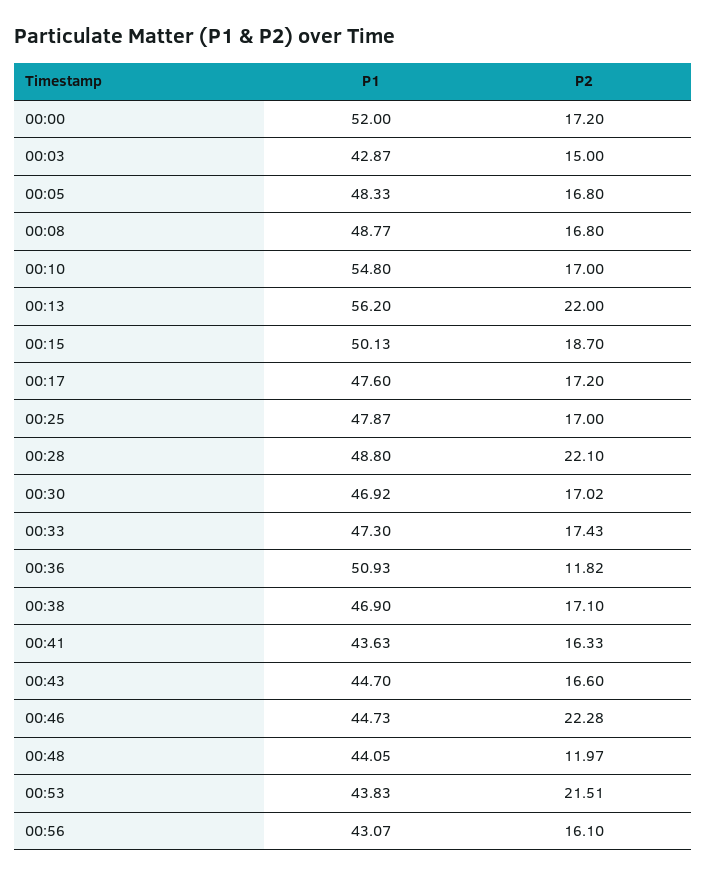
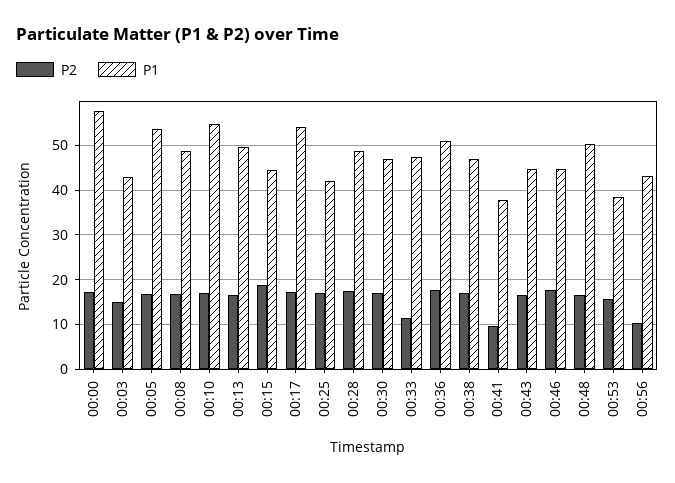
P1, 00:00: 52 -> 58
P1, 00:05: 48.33 -> 54
P1, 00:13: 56.2 -> 50
P2, 00:13: 22 -> 16
P1, 00:15: 50.13 -> 44
P1, 00:17: 47.6 -> 54
P1, 00:25: 47.87 -> 42
P2, 00:28: 22.1 -> 18
P2, 00:33: 17.43 -> 12
P2, 00:36: 11.82 -> 18
P1, 00:41: 43.63 -> 38
P2, 00:41: 16.33 -> 10
P2, 00:46: 22.28 -> 18
P1, 00:48: 44.05 -> 50
P2, 00:48: 11.97 -> 16
P1, 00:53: 43.83 -> 38
P2, 00:53: 21.51 -> 16
P2, 00:56: 16.1 -> 10

